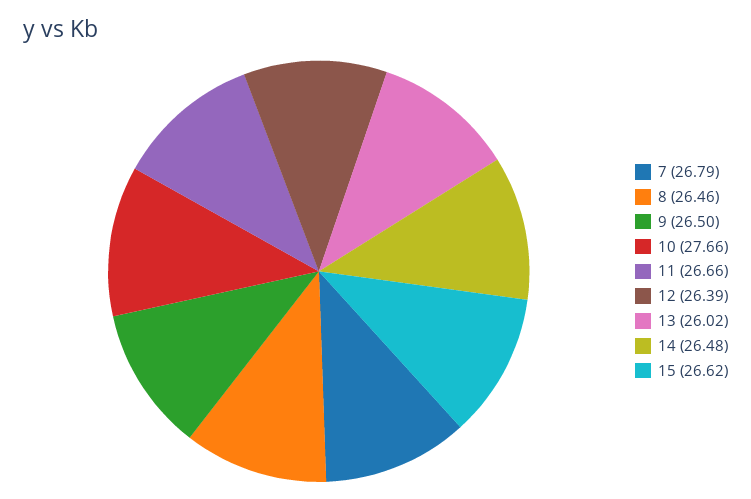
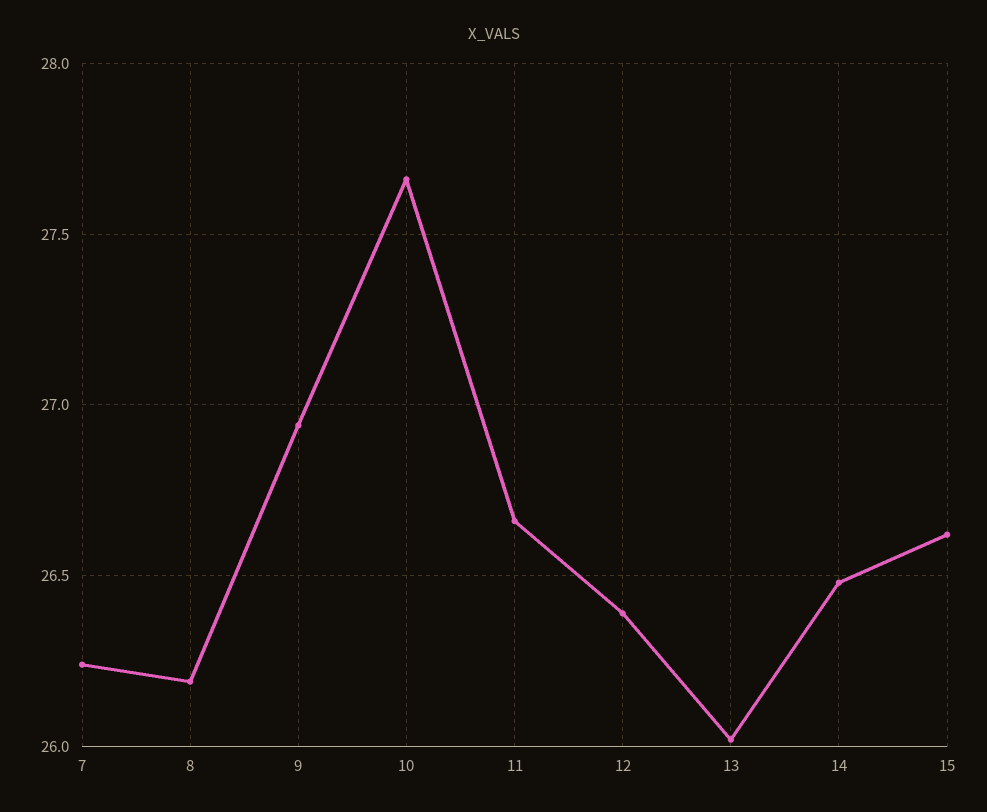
7: 26.79 -> 26.25
8: 26.46 -> 26.2
9: 26.5 -> 26.95

